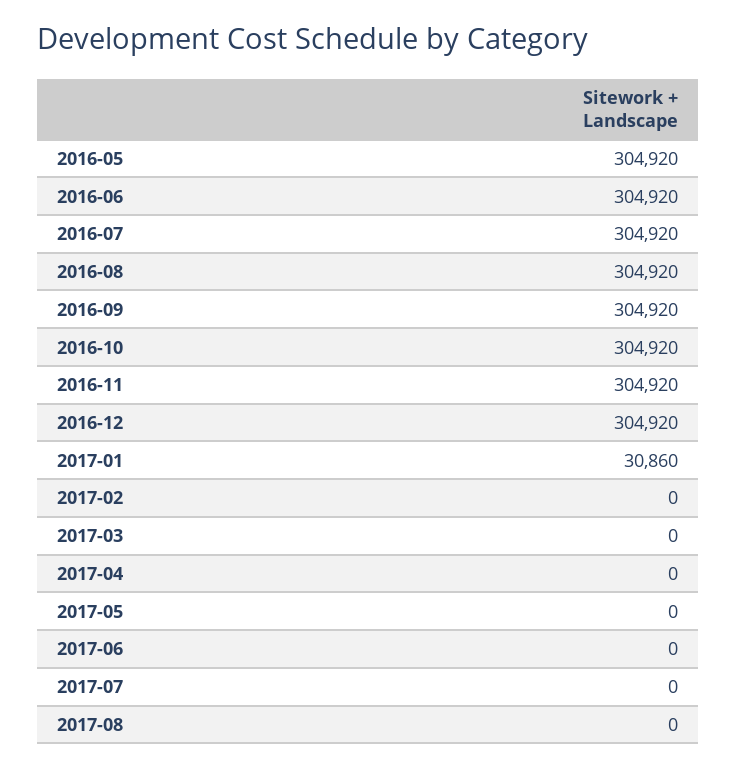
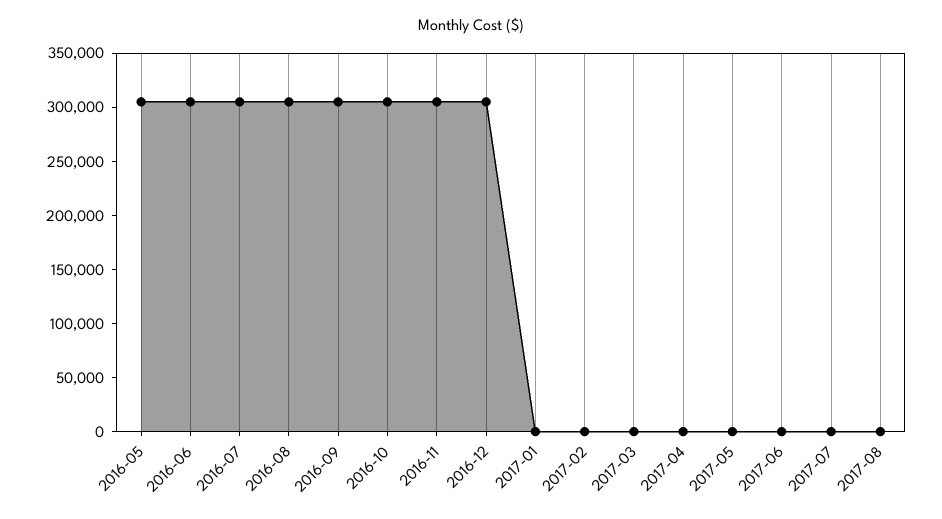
2017-01: 30860 -> 0

